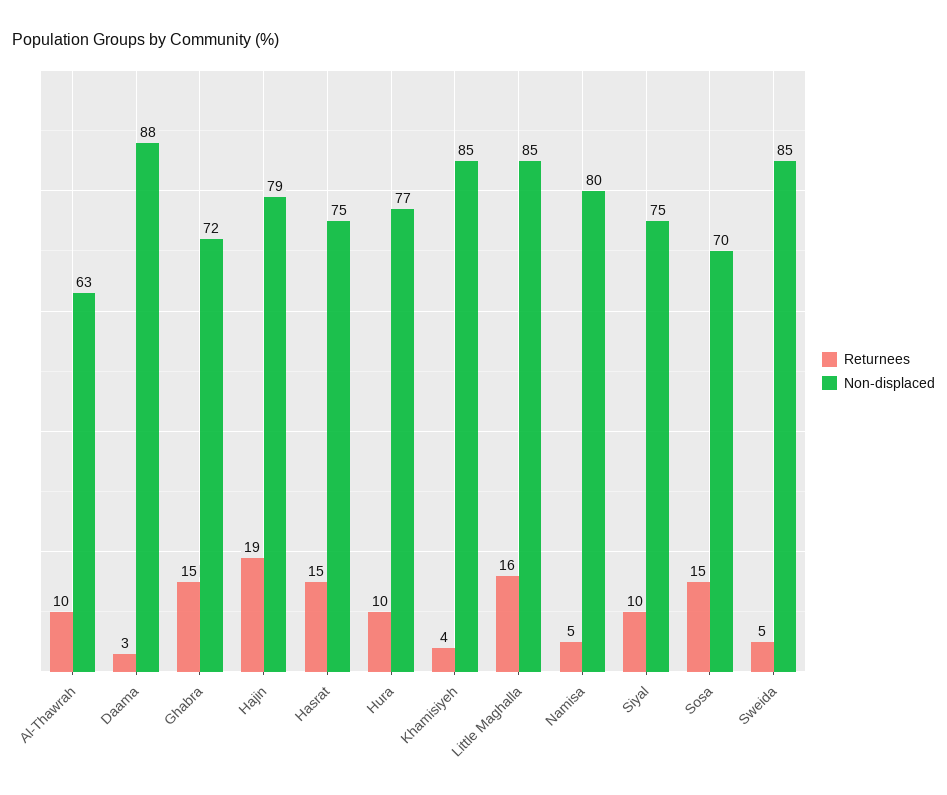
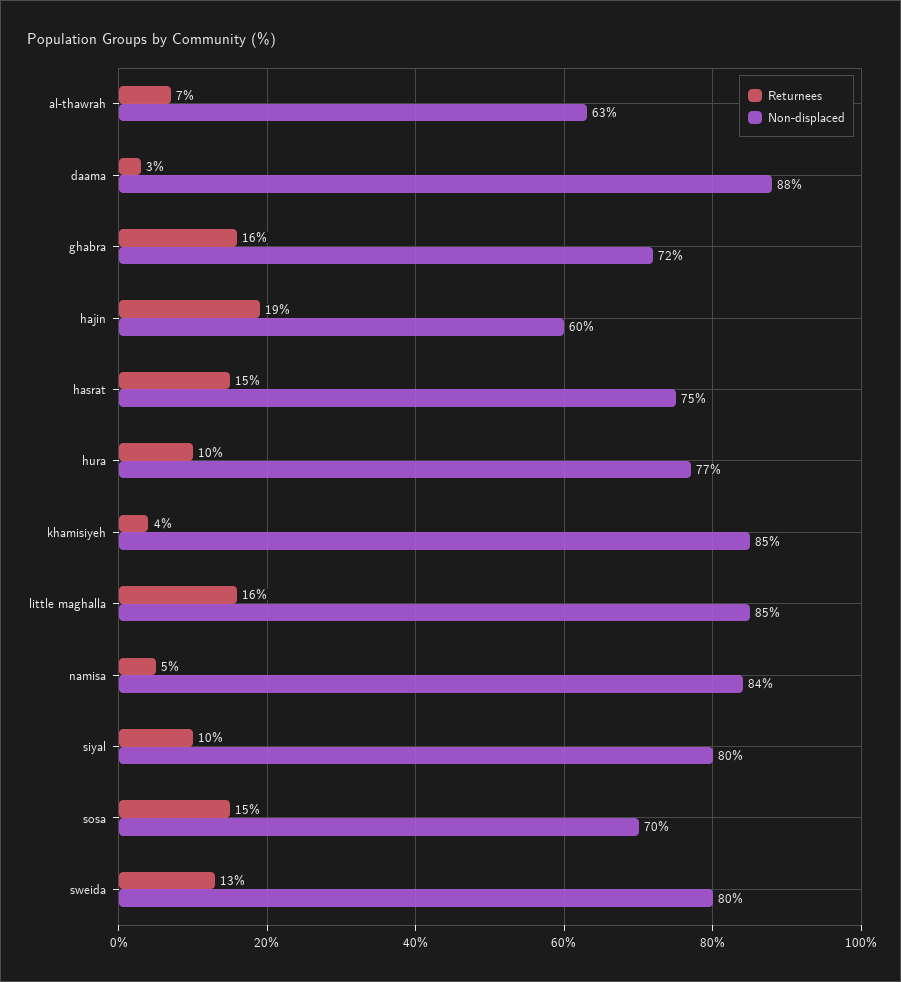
Returnees, Al-Thawrah: 10 -> 7
Returnees, Ghabra: 15 -> 16
Non-displaced, Hajin: 79 -> 60
Non-displaced, Namisa: 80 -> 84
Non-displaced, Siyal: 75 -> 80
Returnees, Sweida: 5 -> 13
Non-displaced, Sweida: 85 -> 80

